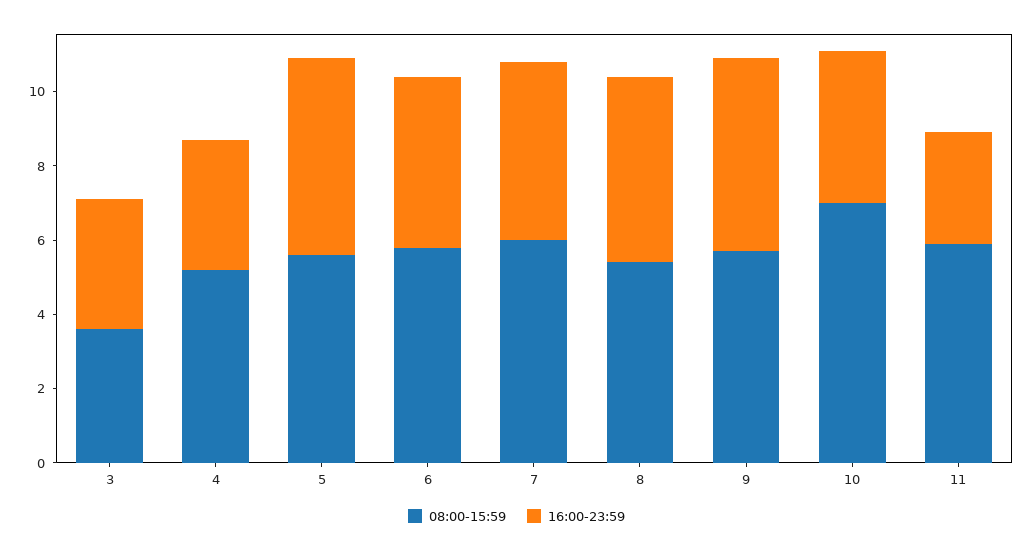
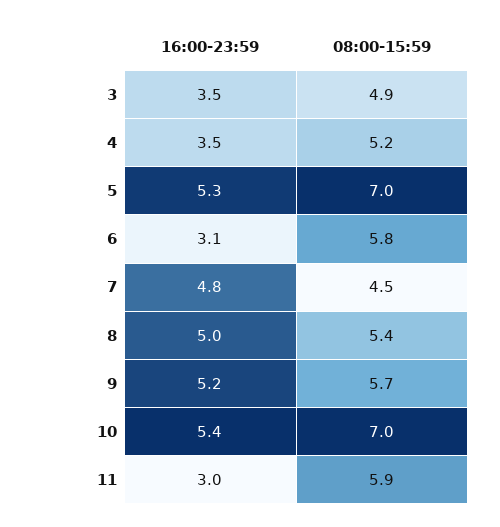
08:00-15:59, 3: 3.5 -> 4.9
08:00-15:59, 5: 5.5 -> 7
16:00-23:59, 6: 4.5 -> 3.1
08:00-15:59, 7: 6 -> 4.5
16:00-23:59, 10: 4 -> 5.4

